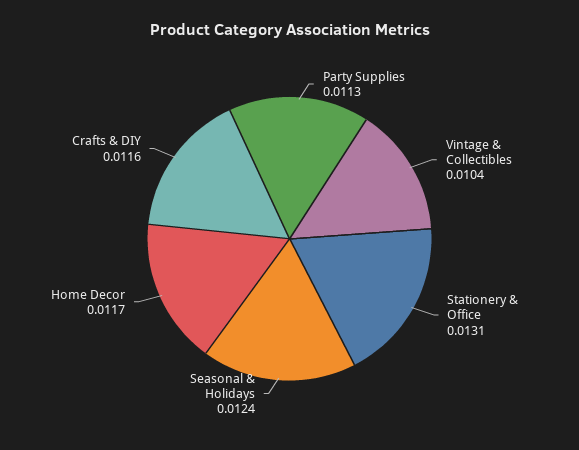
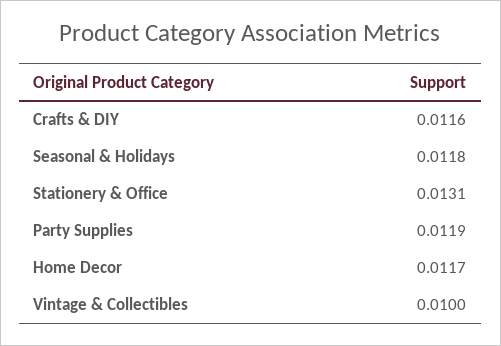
Party Supplies: 0.0113 -> 0.0119
Vintage & Collectibles: 0.0104 -> 0.01
Seasonal & Holidays: 0.0124 -> 0.0118

